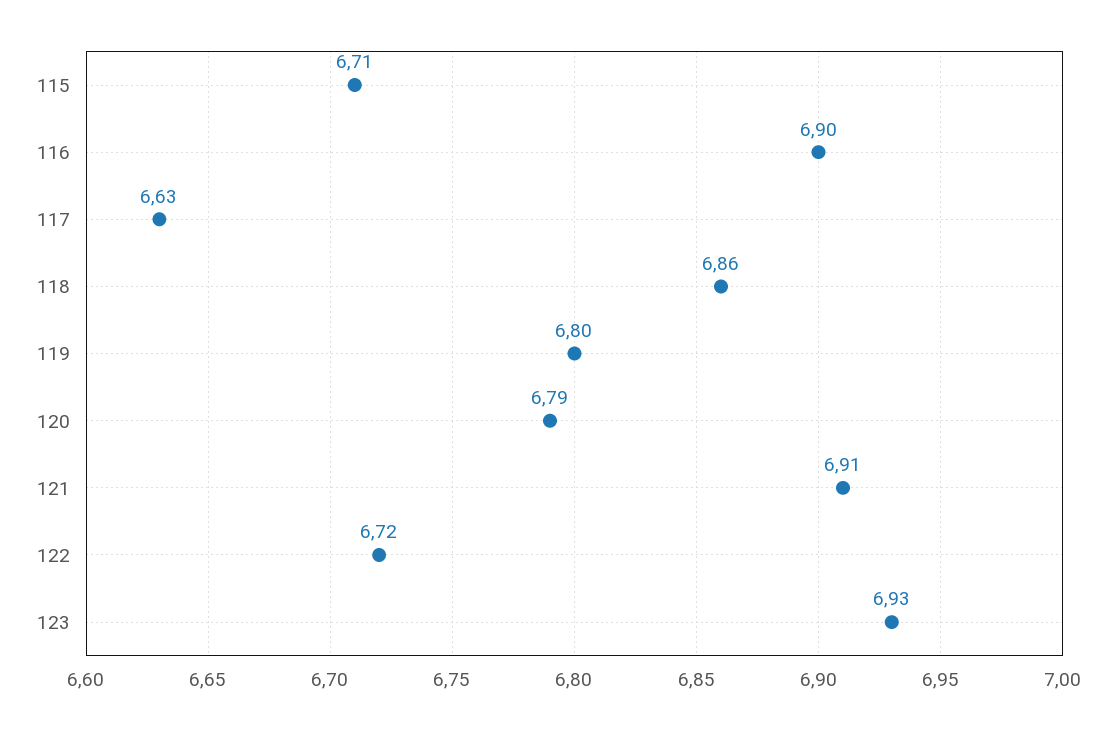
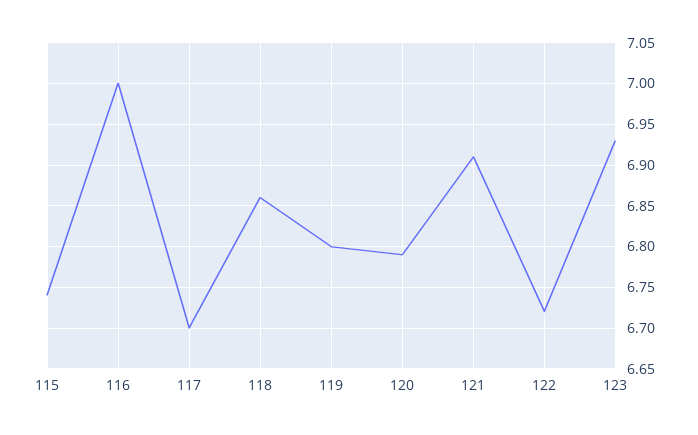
115: 6.71 -> 6.74
116: 6.9 -> 7
117: 6.63 -> 6.7

